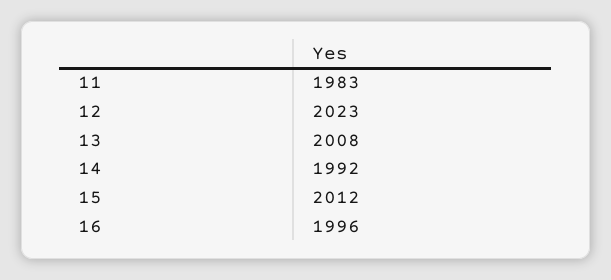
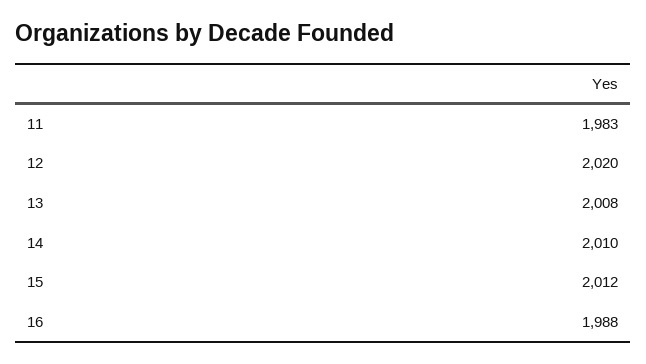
12: 2023 -> 2020
14: 1992 -> 2010
16: 1996 -> 1988

